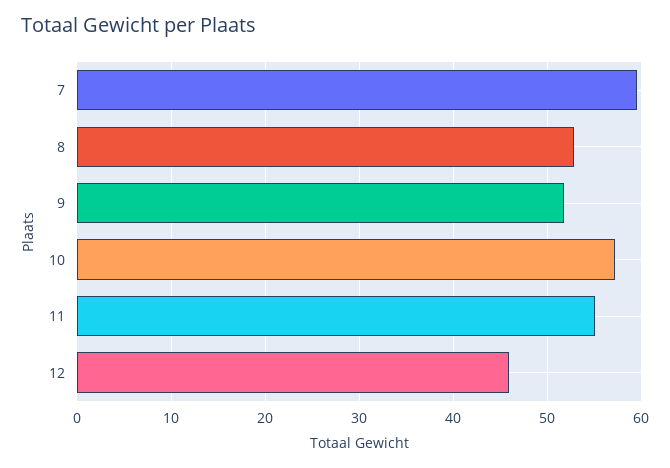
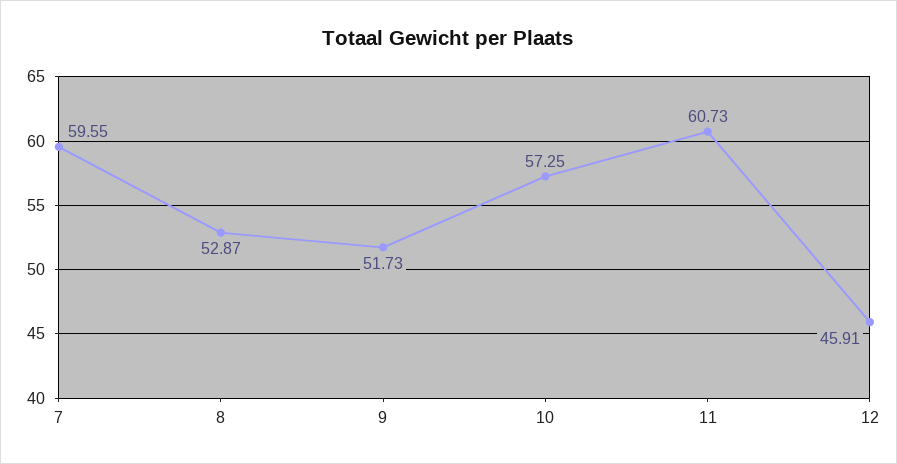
11: 55 -> 60.73

